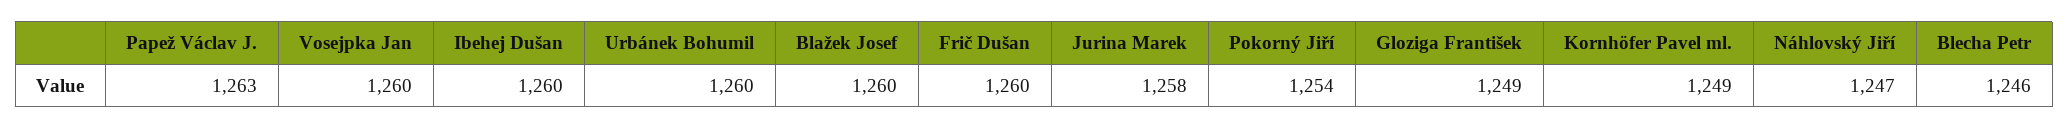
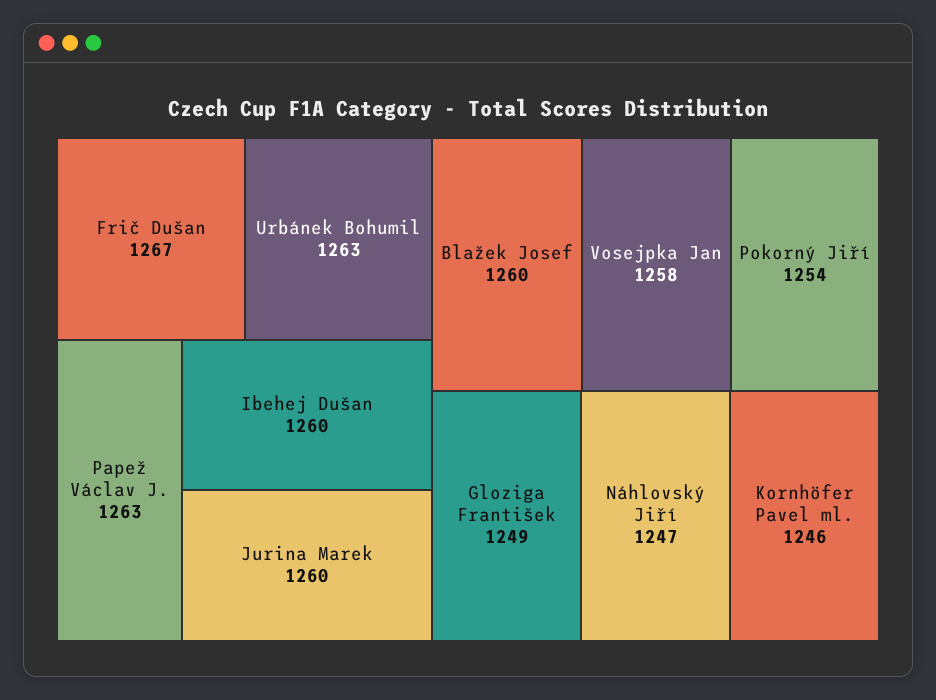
Vosejpka Jan: 1260 -> 1258
Urbánek Bohumil: 1260 -> 1263
Frič Dušan: 1260 -> 1267
Jurina Marek: 1258 -> 1260
Kornhöfer Pavel ml.: 1249 -> 1246
Blecha Petr: 1246 -> none

